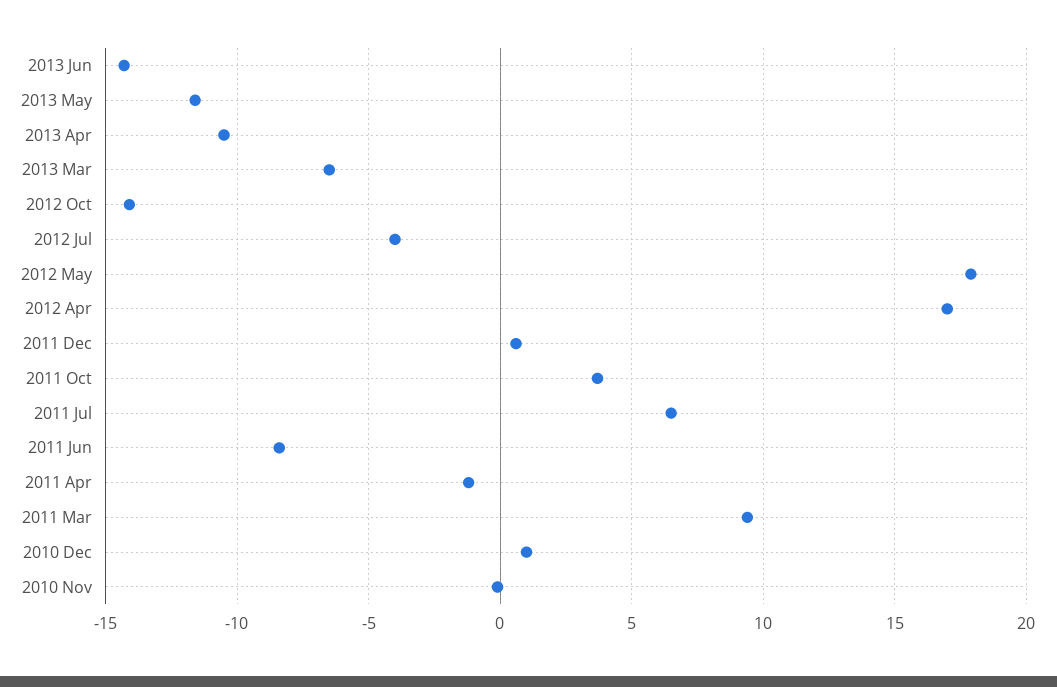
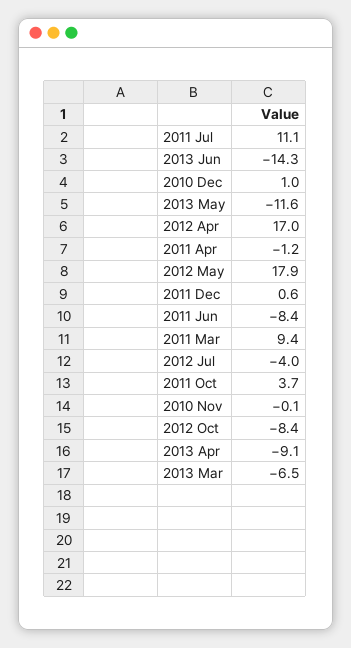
2013 Apr: -10.5 -> -9.1
2012 Oct: -14 -> -8.4
2011 Jul: 6.5 -> 11.1

